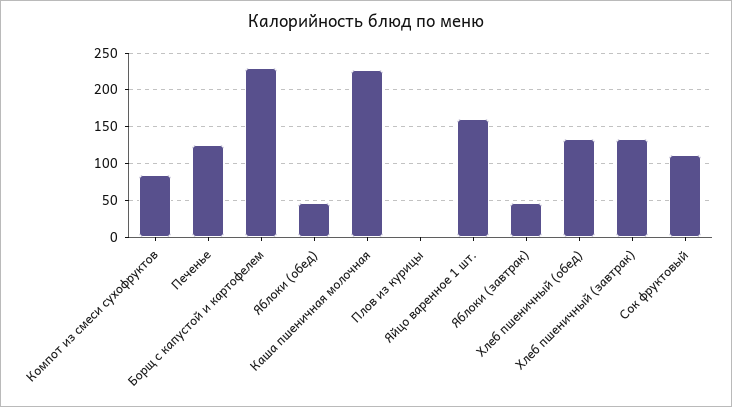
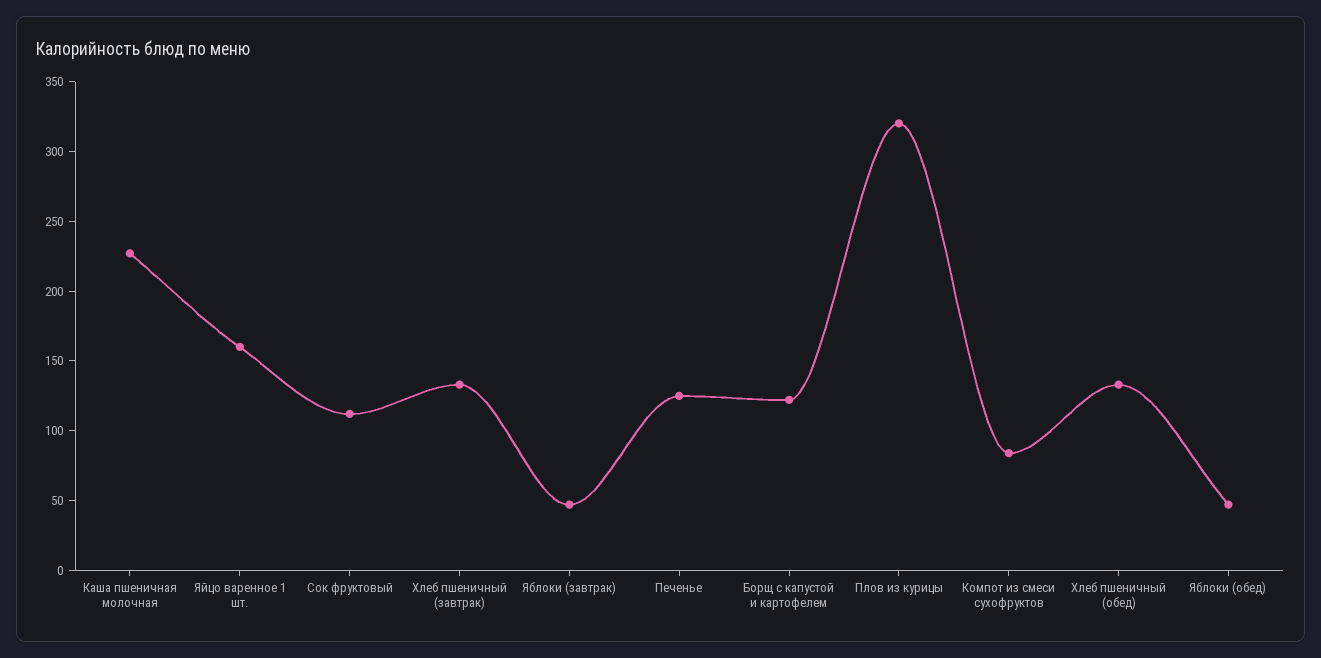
Борщ с капустой и картофелем: 230 -> 120
Плов из курицы: 0 -> 320

